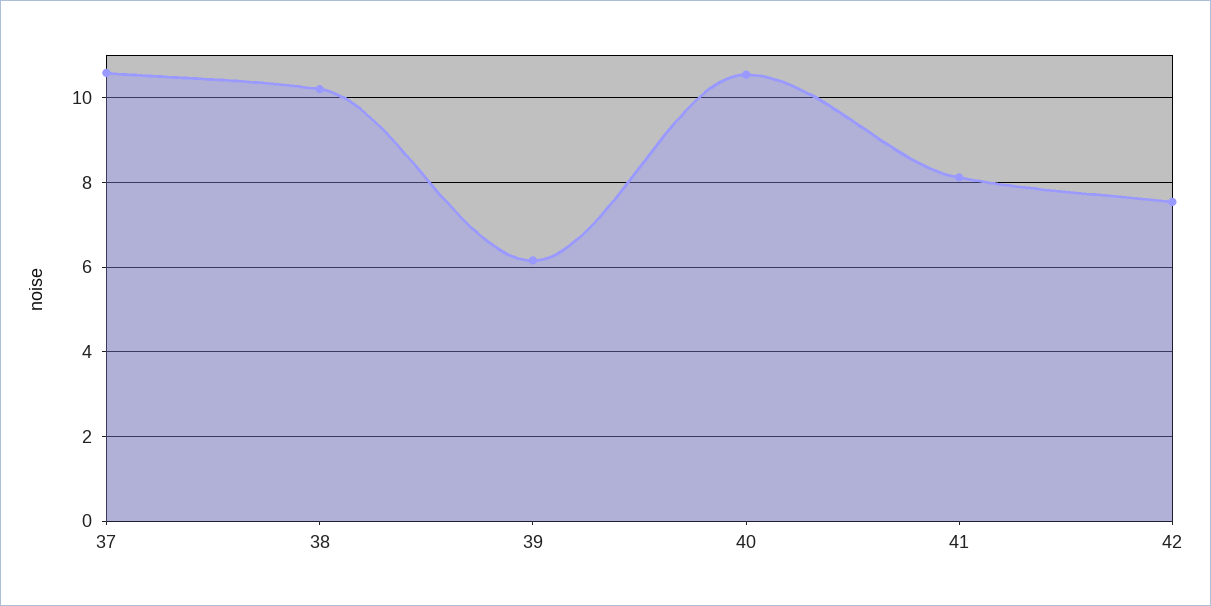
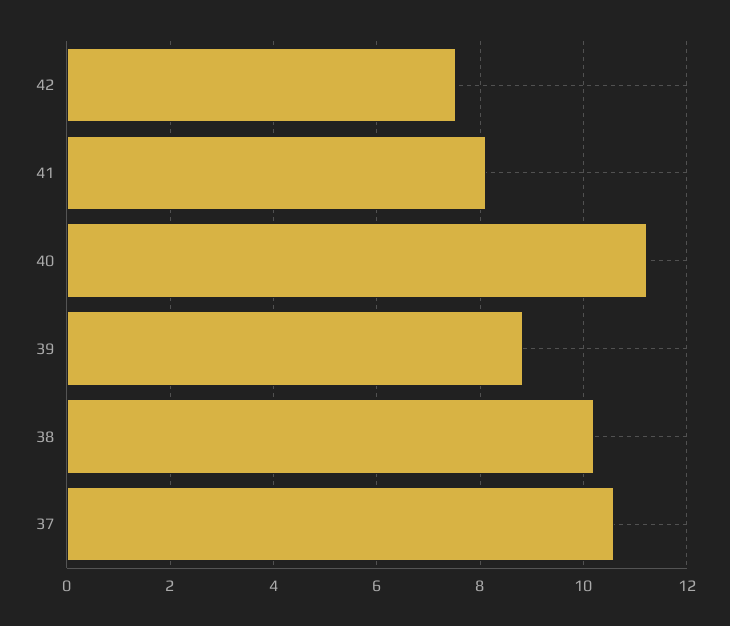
39: 6.2 -> 8.8
40: 10.6 -> 11.2

